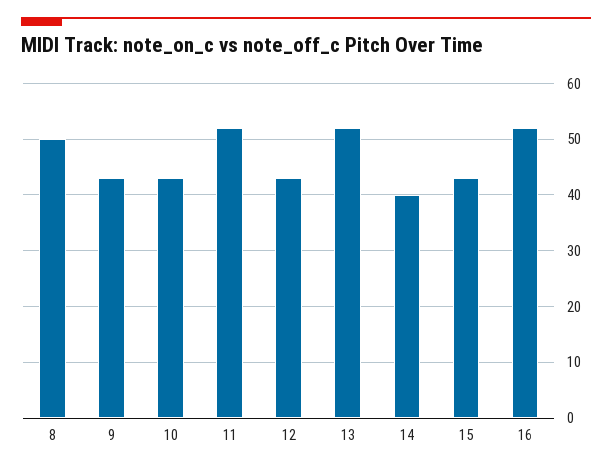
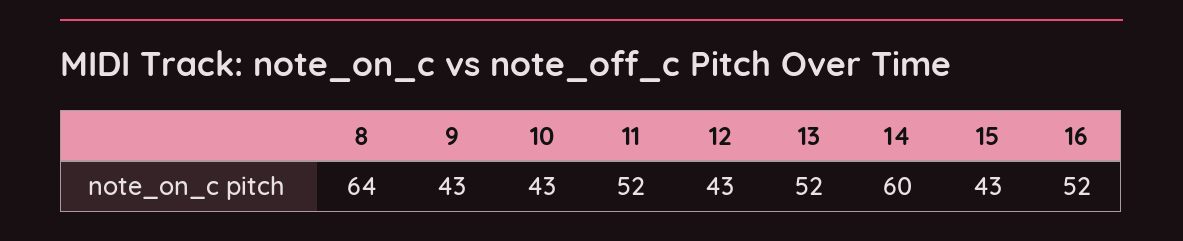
8: 50 -> 64
14: 40 -> 60

